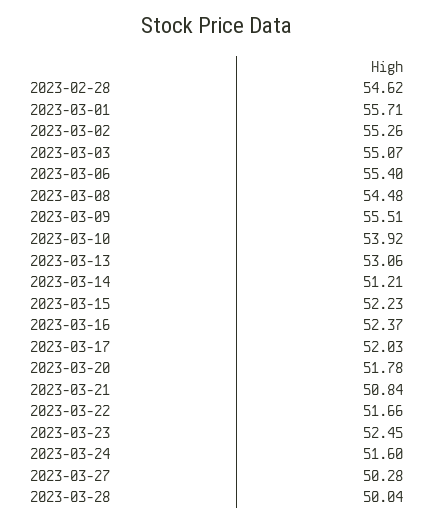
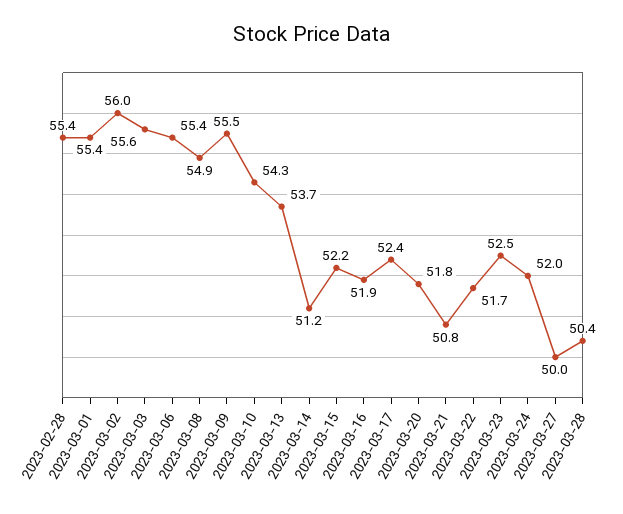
2023-02-28: 54.62 -> 55.4
2023-03-01: 55.71 -> 55.4
2023-03-02: 55.26 -> 56
2023-03-03: 55.07 -> 55.6
2023-03-08: 54.48 -> 54.9
2023-03-10: 53.92 -> 54.3
2023-03-13: 53.06 -> 53.7
2023-03-16: 52.37 -> 51.9
2023-03-17: 52.03 -> 52.4
2023-03-24: 51.6 -> 52
2023-03-27: 50.28 -> 50
2023-03-28: 50.04 -> 50.4

